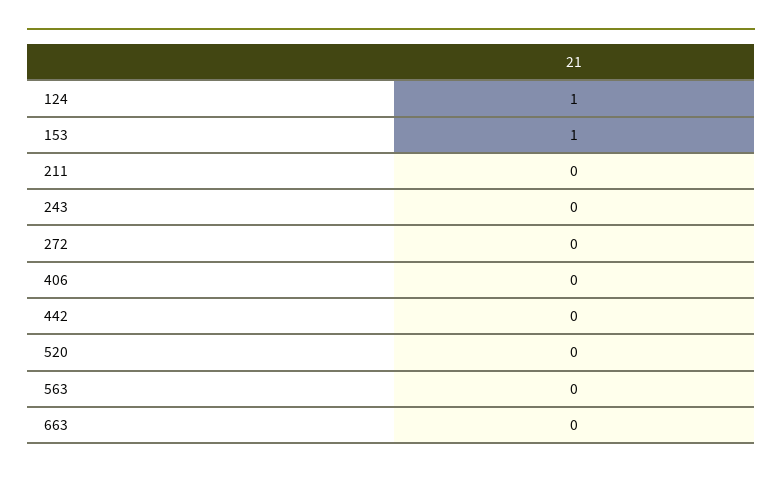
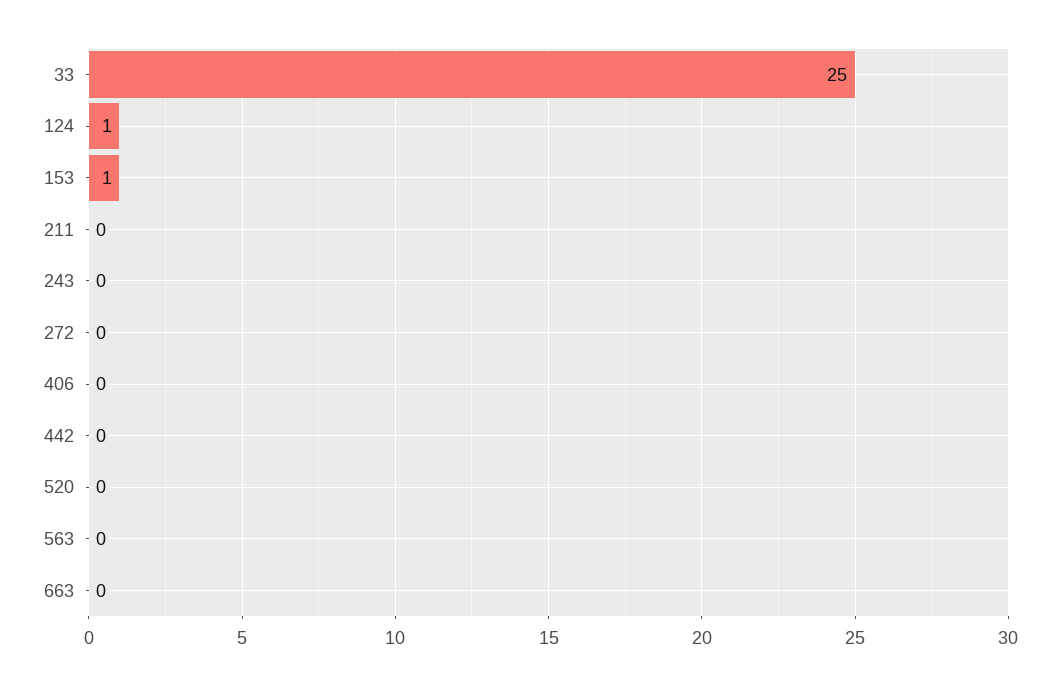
33: none -> 25

